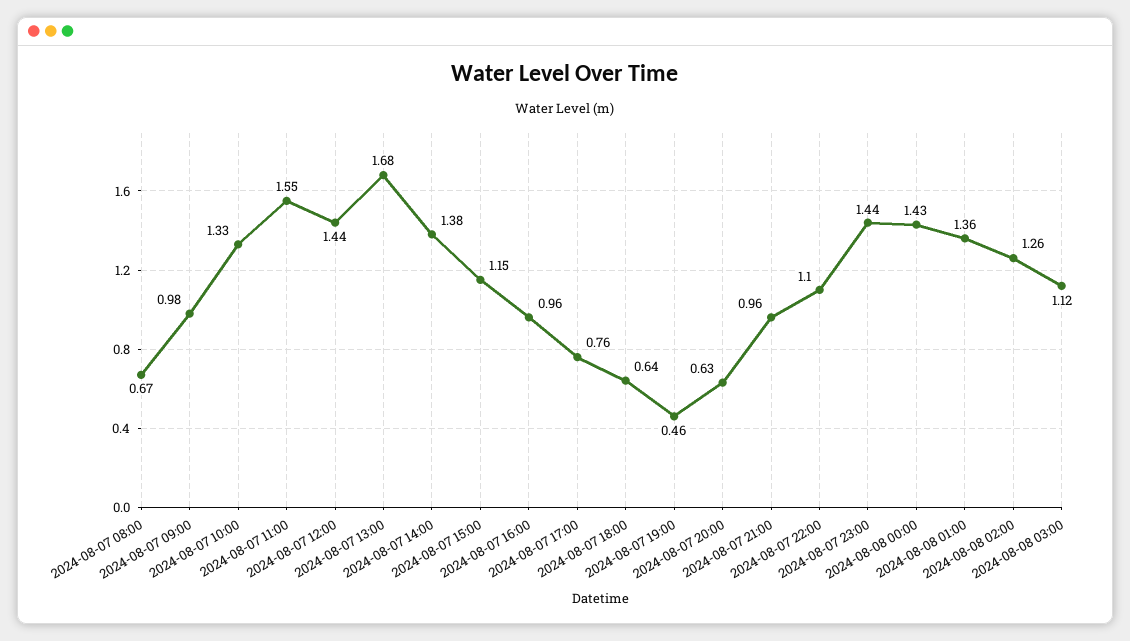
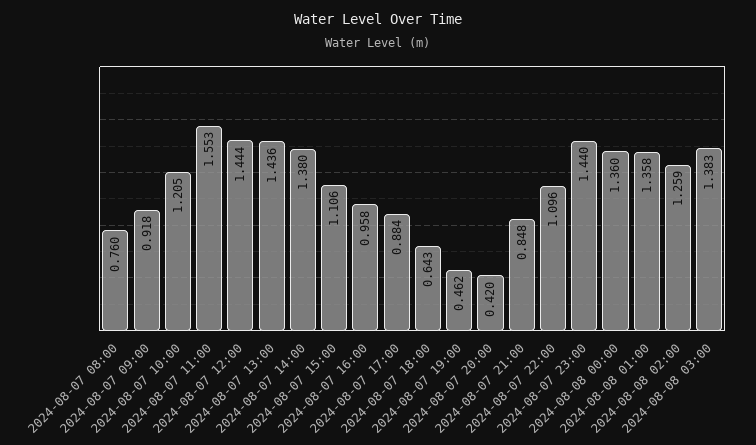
2024-08-07 08:00: 0.67 -> 0.76
2024-08-07 09:00: 0.98 -> 0.918
2024-08-07 10:00: 1.33 -> 1.205
2024-08-07 13:00: 1.68 -> 1.436
2024-08-07 15:00: 1.15 -> 1.106
2024-08-07 17:00: 0.76 -> 0.884
2024-08-07 20:00: 0.63 -> 0.42
2024-08-07 21:00: 0.96 -> 0.848
2024-08-08 00:00: 1.43 -> 1.36
2024-08-08 03:00: 1.12 -> 1.383

